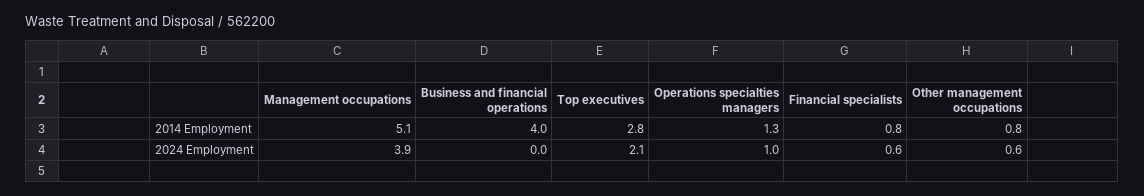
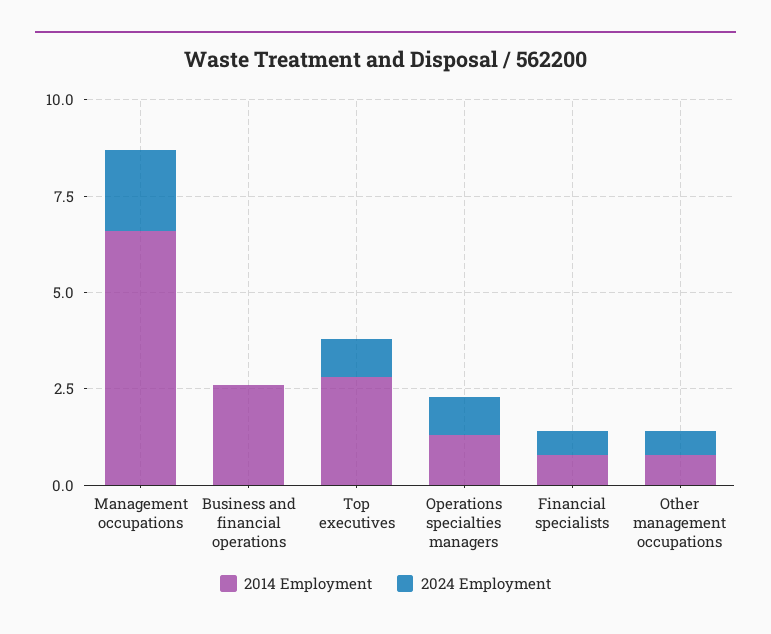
2014 Employment, Management occupations: 5.1 -> 6.5
2014 Employment, Business and financial operations: 4 -> 2.5
2024 Employment, Management occupations: 3.9 -> 2
2024 Employment, Top executives: 2.1 -> 1

